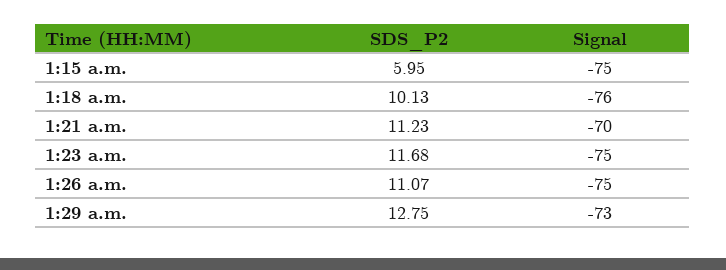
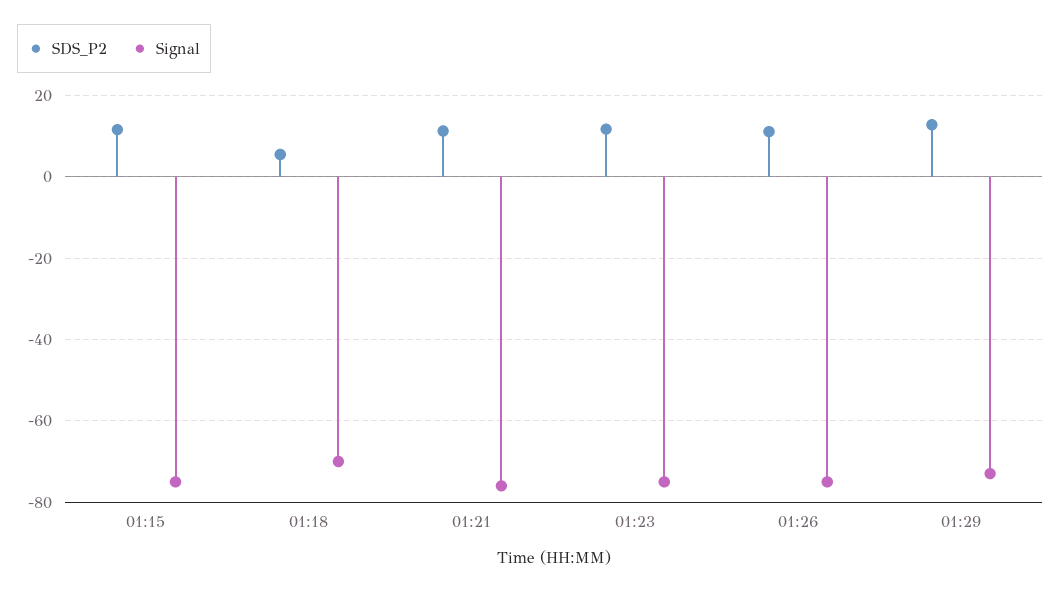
SDS_P2, 1:15 a.m.: 5.95 -> 12
SDS_P2, 1:18 a.m.: 10.13 -> 6
Signal, 1:18 a.m.: -76 -> -70
Signal, 1:21 a.m.: -70 -> -76

